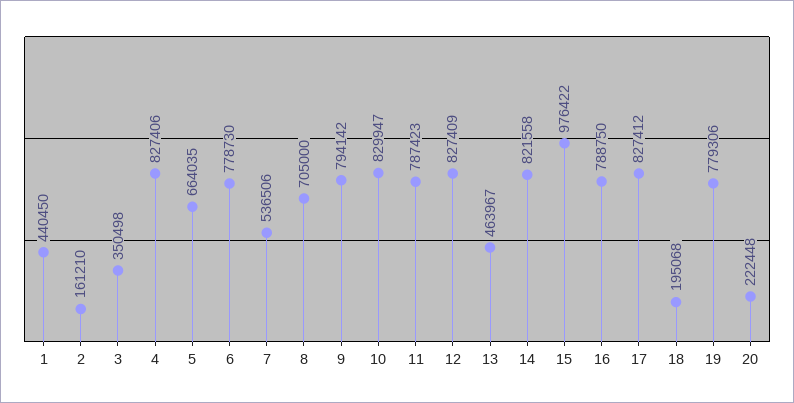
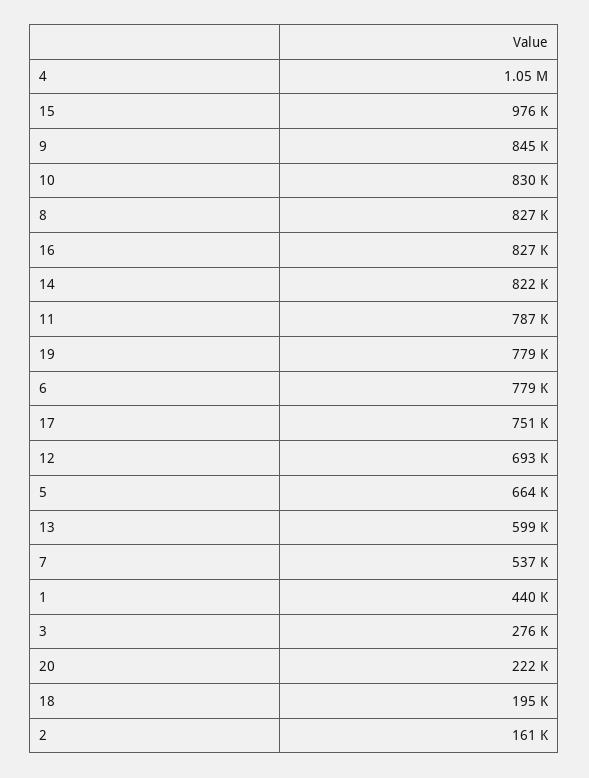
3: 350498 -> 276000
4: 827406 -> 1050000
8: 705000 -> 827000
9: 794142 -> 845000
12: 827409 -> 693000
13: 463967 -> 599000
16: 788750 -> 827000
17: 827412 -> 751000

